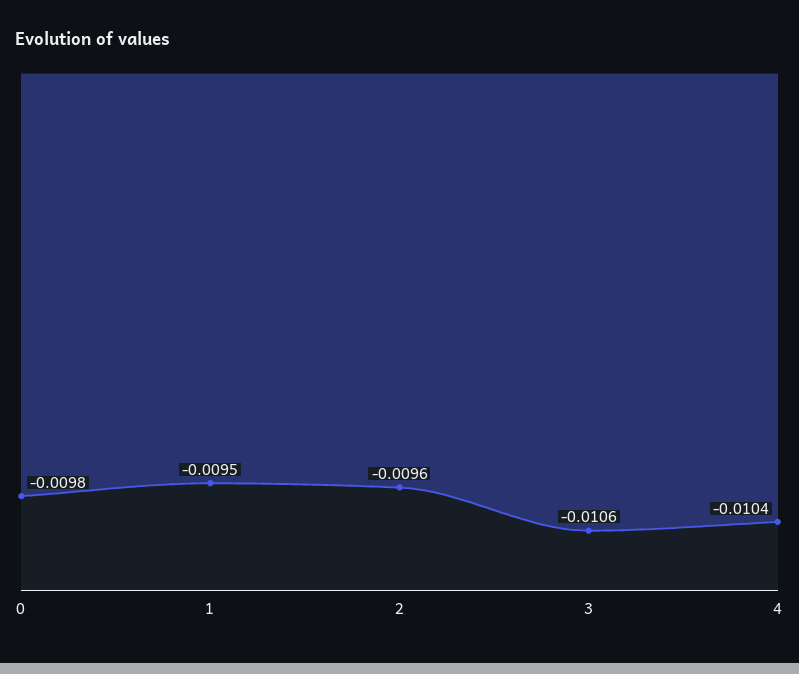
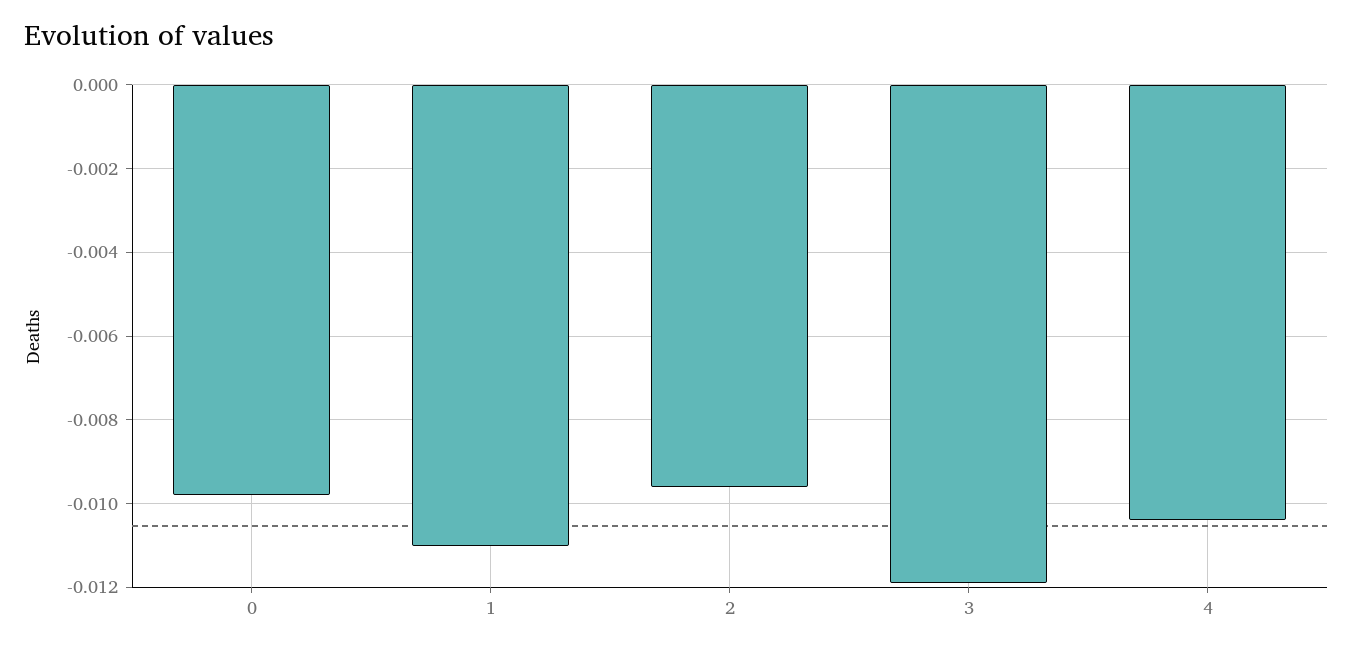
1: -0.0095 -> -0.011
3: -0.0106 -> -0.012

